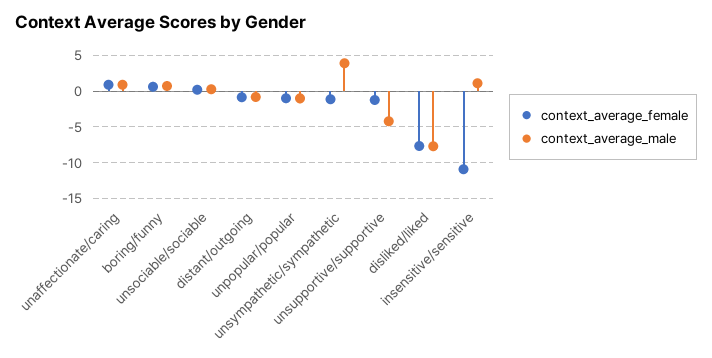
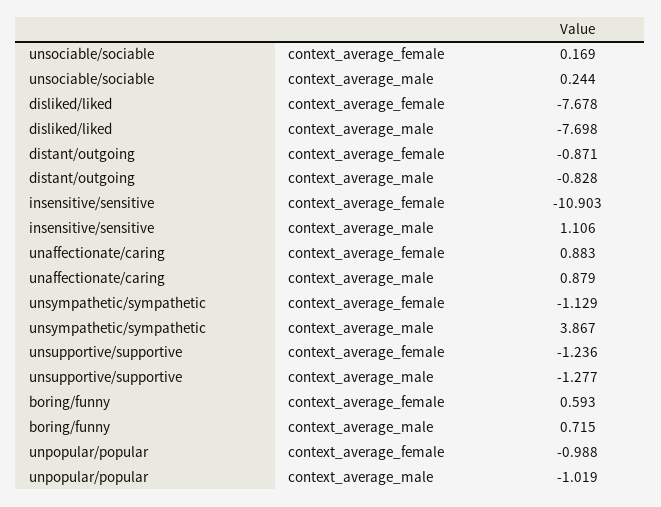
context_average_male, unsupportive/supportive: -4 -> -1.277

